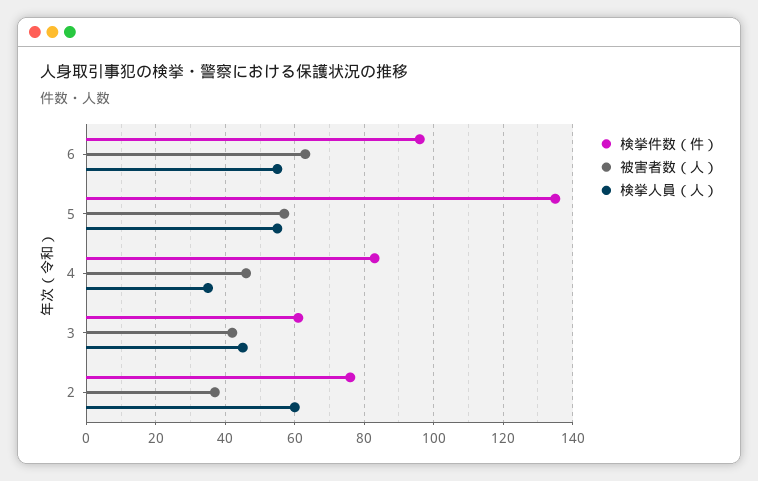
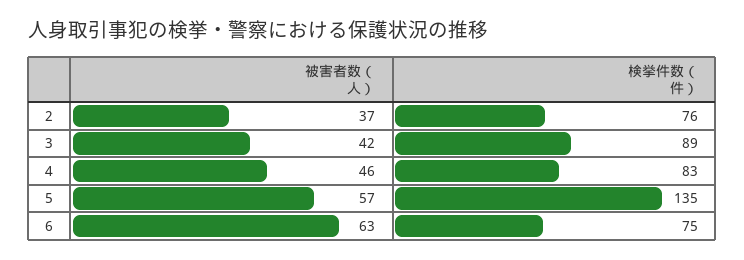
検挙件数（件）, 6: 95 -> 75
検挙人員（人）, 6: 55 -> none
検挙人員（人）, 5: 55 -> none
検挙人員（人）, 4: 35 -> none
検挙件数（件）, 3: 60 -> 89
検挙人員（人）, 3: 45 -> none
検挙人員（人）, 2: 60 -> none

